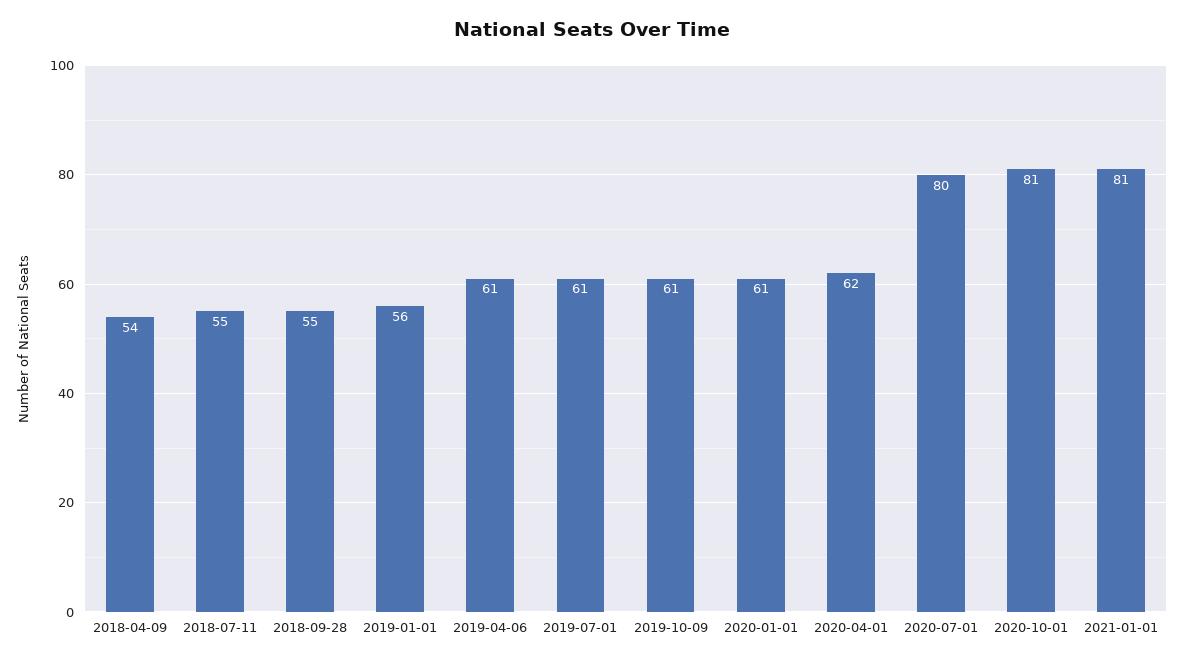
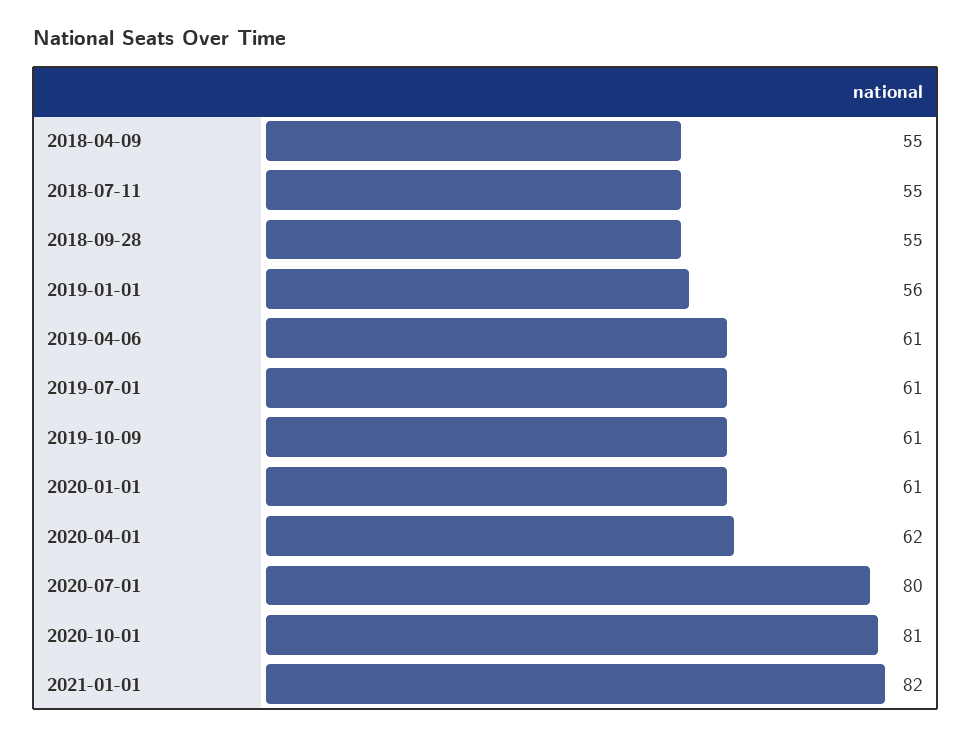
2018-04-09: 54 -> 55
2021-01-01: 81 -> 82

